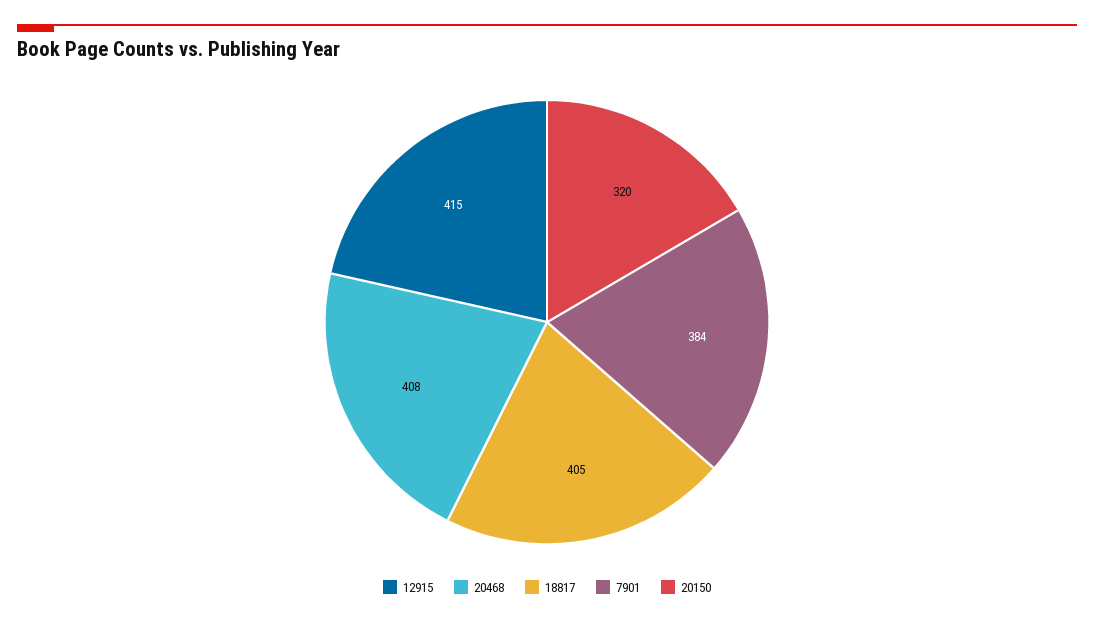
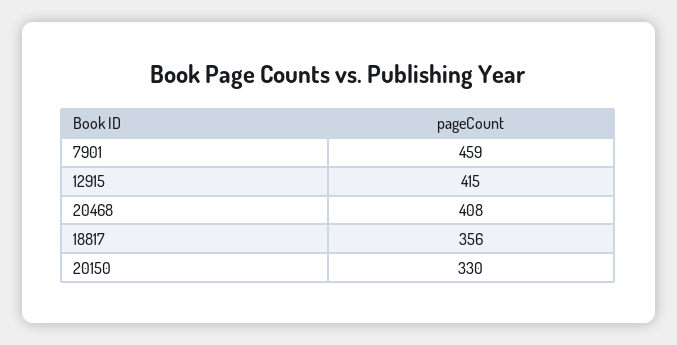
18817: 405 -> 356
7901: 384 -> 459
20150: 320 -> 330

